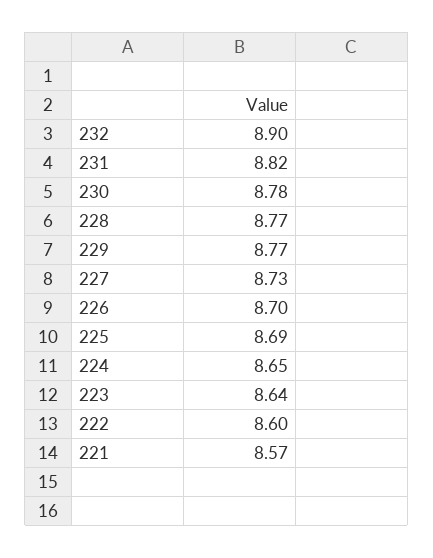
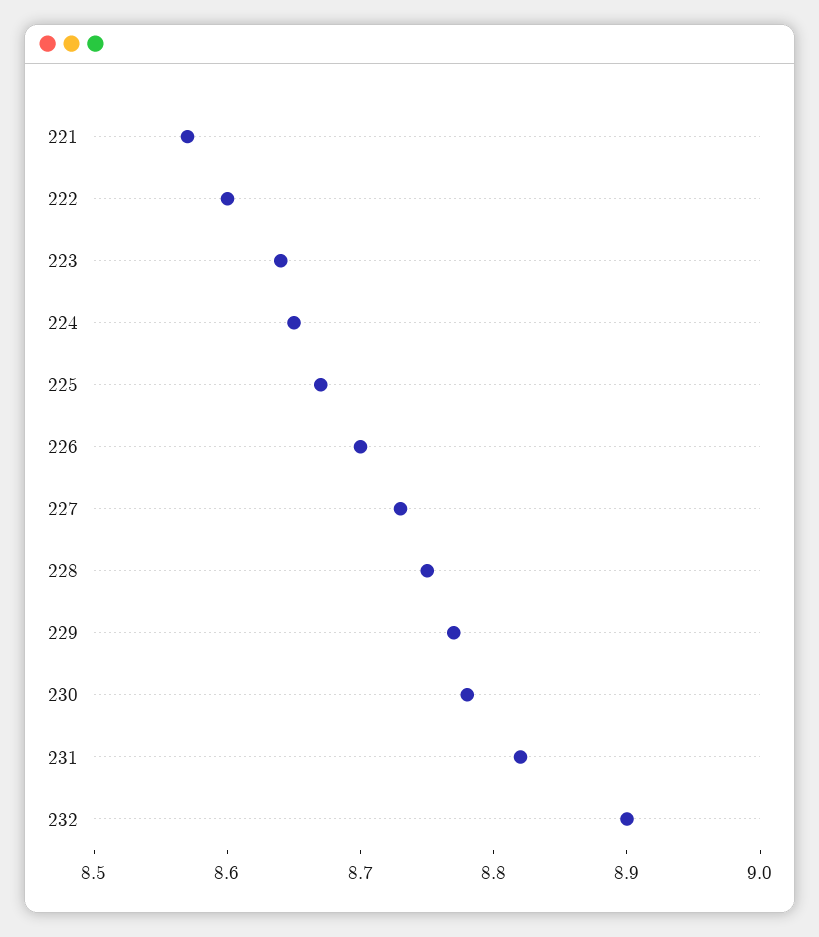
228: 8.77 -> 8.75
225: 8.69 -> 8.67

